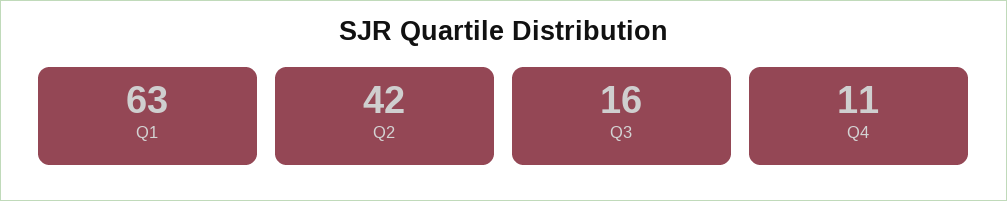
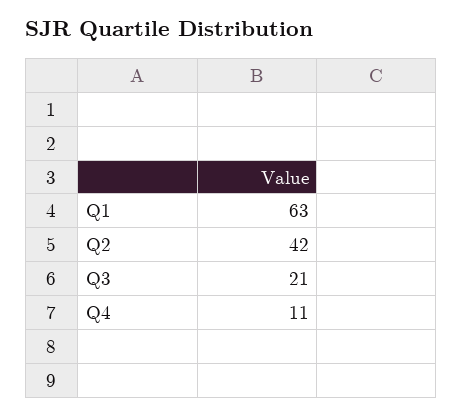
Q3: 16 -> 21

